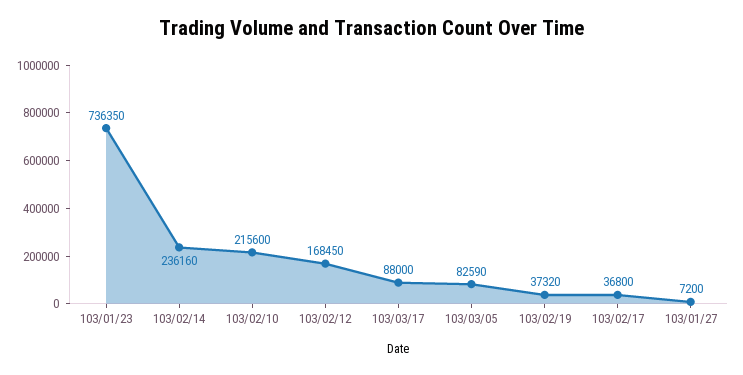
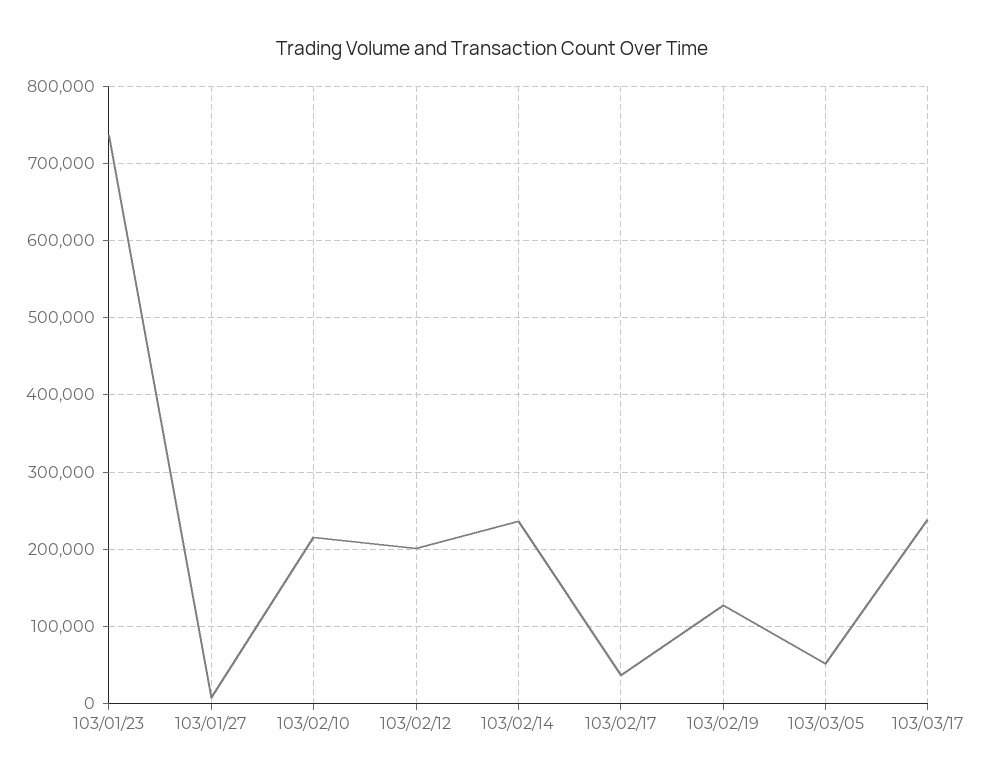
103/02/12: 168450 -> 200000
103/03/17: 88000 -> 240000
103/03/05: 82590 -> 50000
103/02/19: 37320 -> 130000

